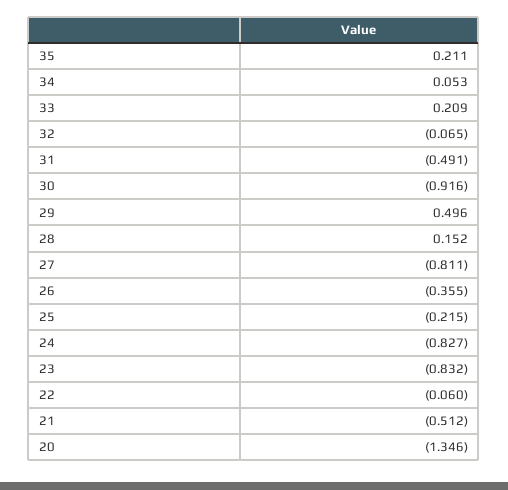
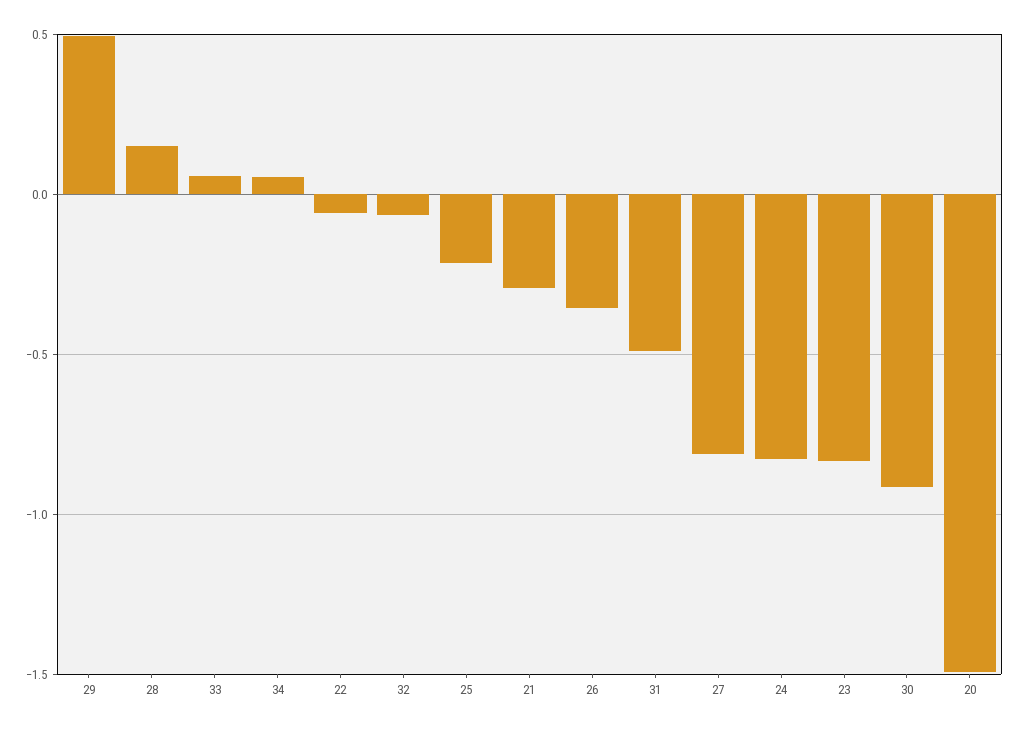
35: 0.211 -> none
33: 0.209 -> 0.05
21: -0.512 -> -0.3
20: -1.346 -> -1.5

